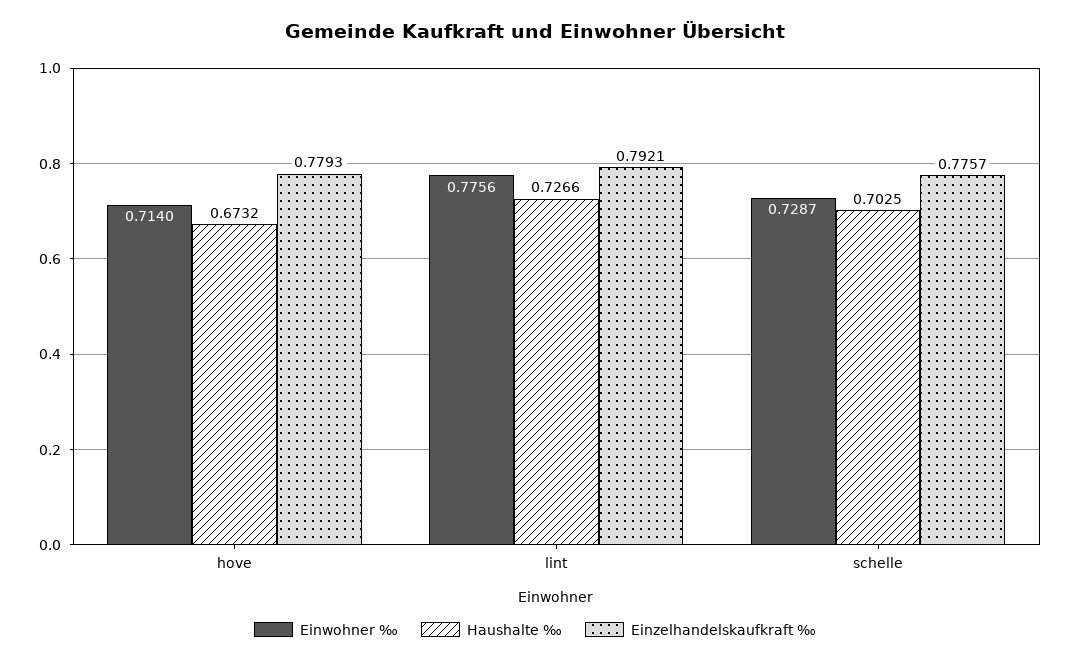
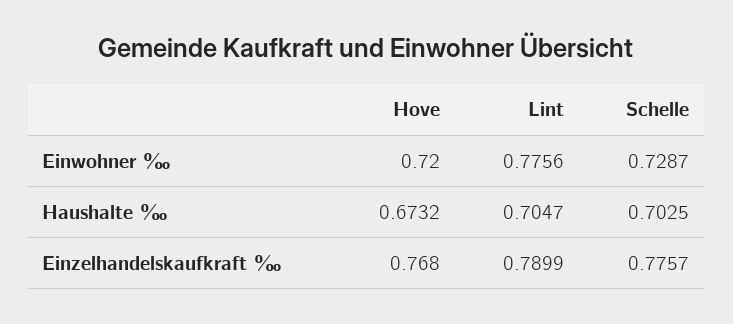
Einwohner ‰, hove: 0.714 -> 0.72
Einzelhandelskaufkraft ‰, hove: 0.7793 -> 0.768
Haushalte ‰, lint: 0.7266 -> 0.7047
Einzelhandelskaufkraft ‰, lint: 0.7921 -> 0.7899

